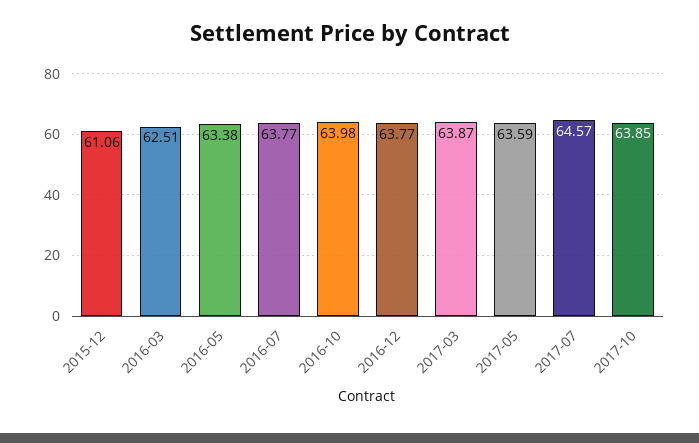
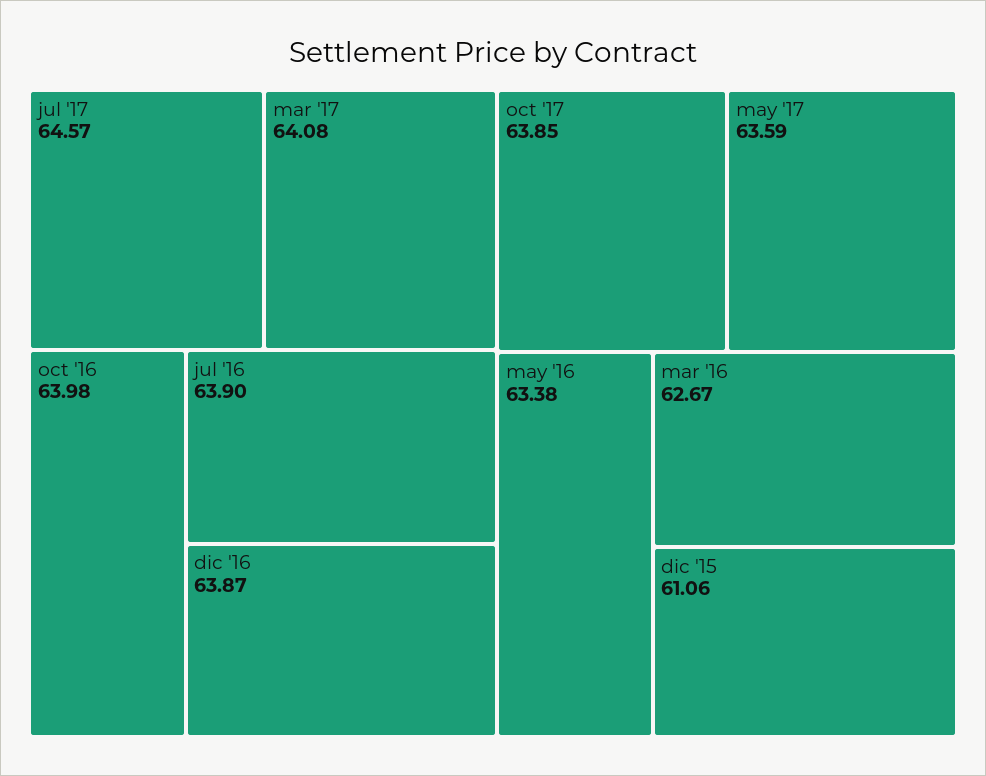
2016-03: 62.51 -> 62.67
2016-07: 63.77 -> 63.9
2016-12: 63.77 -> 63.87
2017-03: 63.87 -> 64.08

